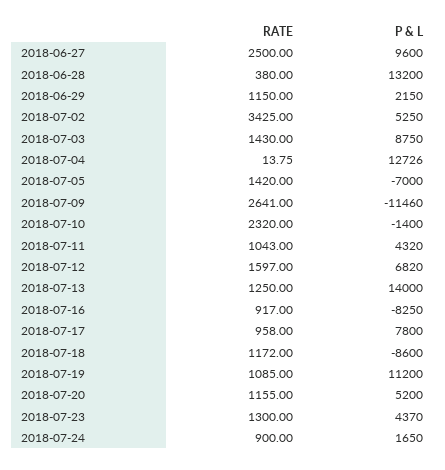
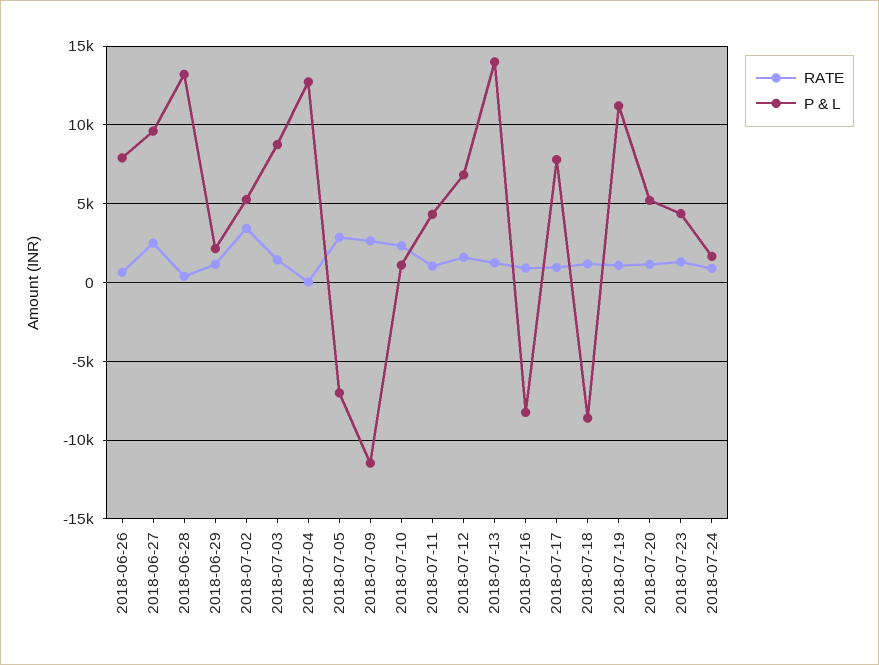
RATE, 2018-07-05: 1420 -> 3000
P & L, 2018-07-10: -1400 -> 1000
RATE, 2018-06-26: none -> 500
P & L, 2018-06-26: none -> 8000

